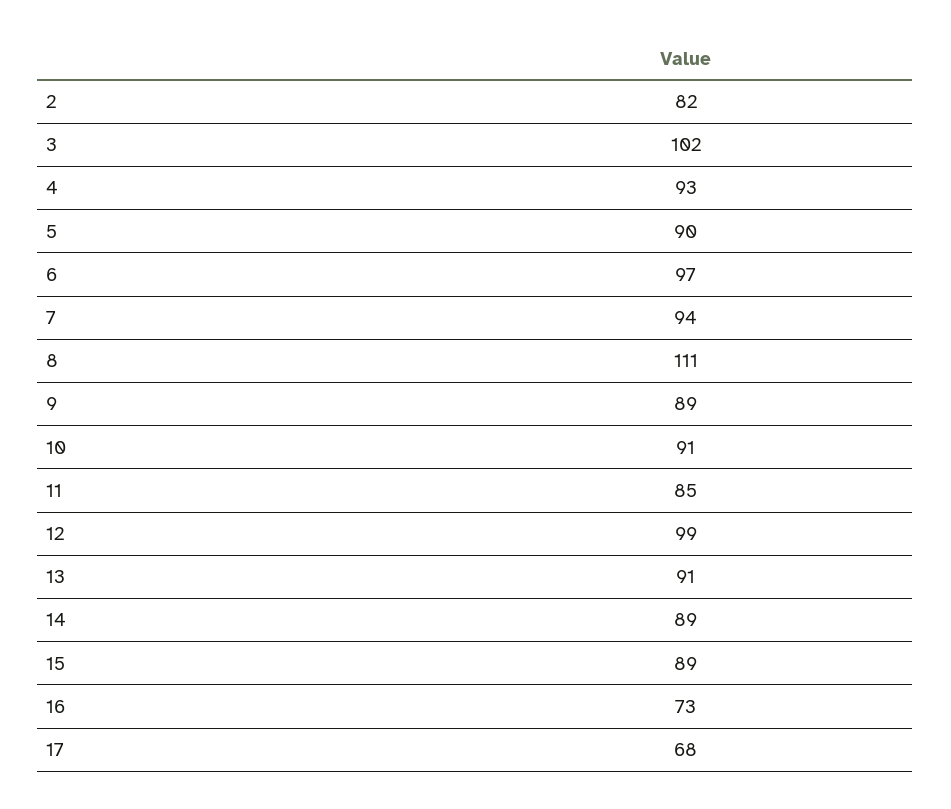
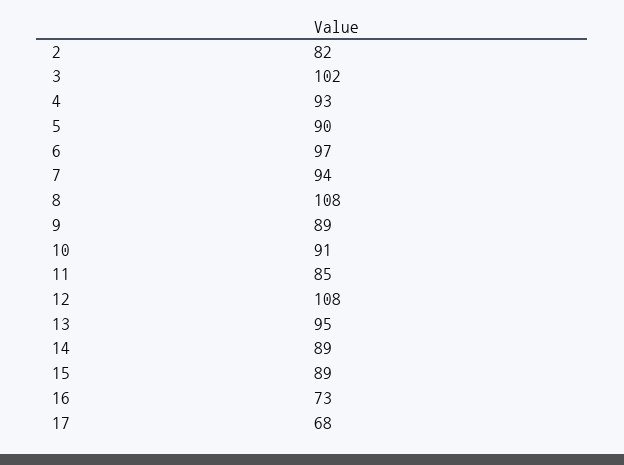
8: 111 -> 108
12: 99 -> 108
13: 91 -> 95

